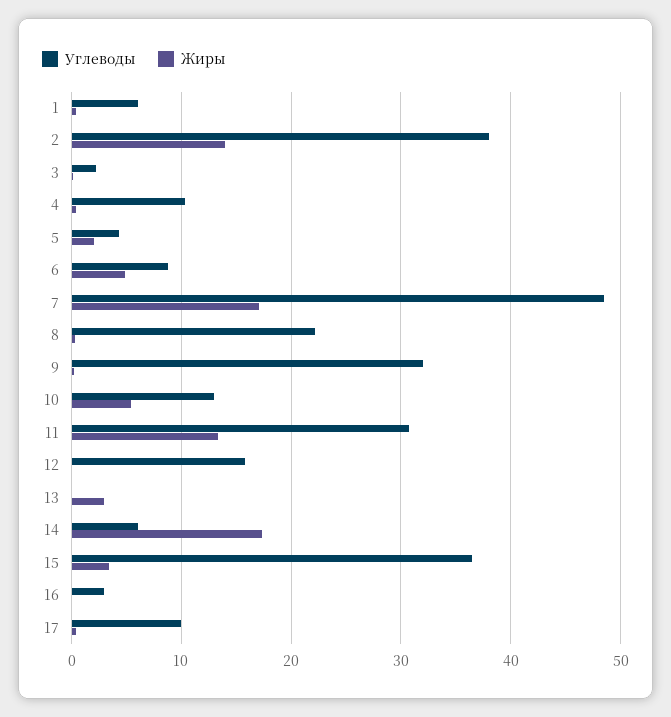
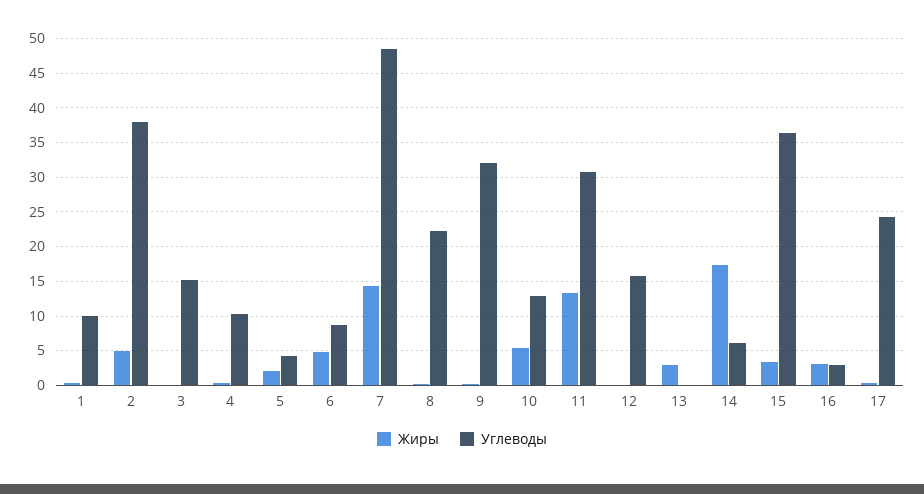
Углеводы, 1: 6 -> 10
Жиры, 2: 14 -> 5
Углеводы, 3: 2 -> 15
Жиры, 7: 17 -> 14
Жиры, 16: 0 -> 3
Углеводы, 17: 10 -> 24

